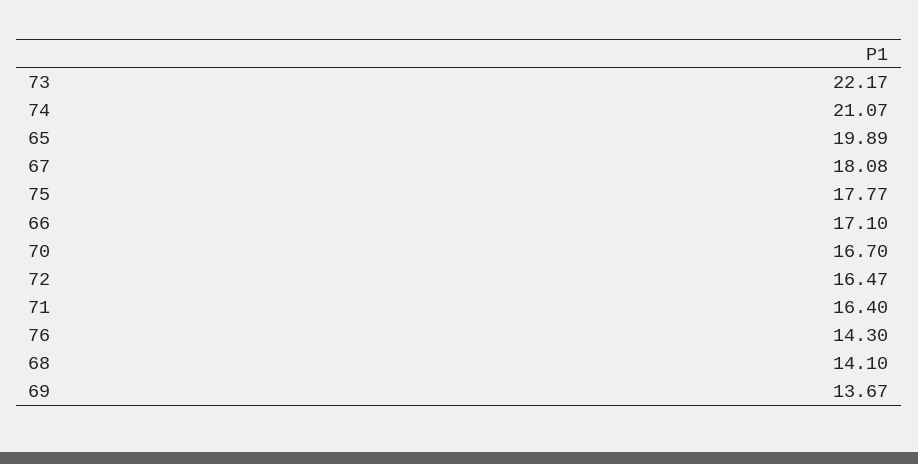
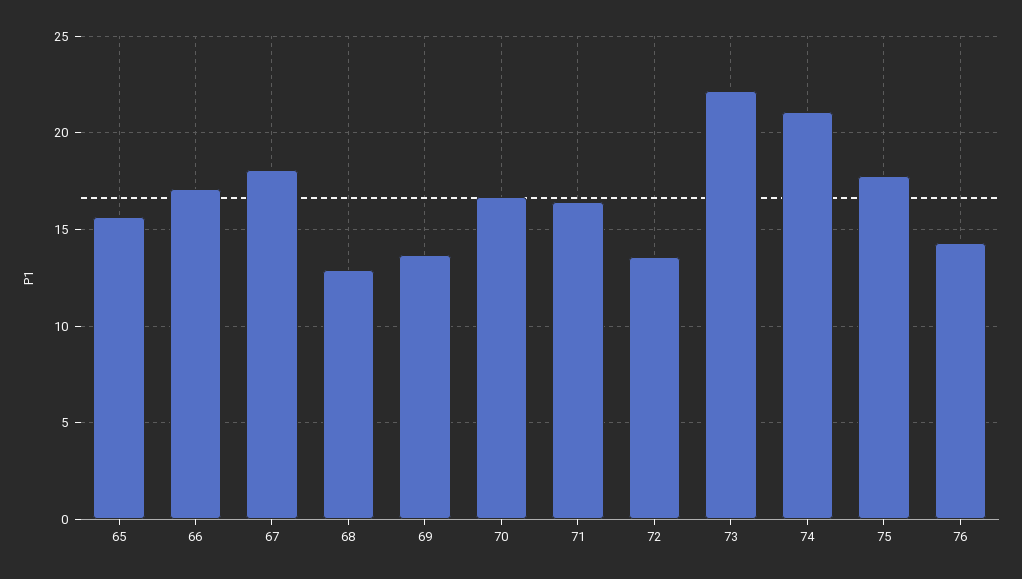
65: 19.89 -> 15.5
72: 16.47 -> 13.5
68: 14.1 -> 13

